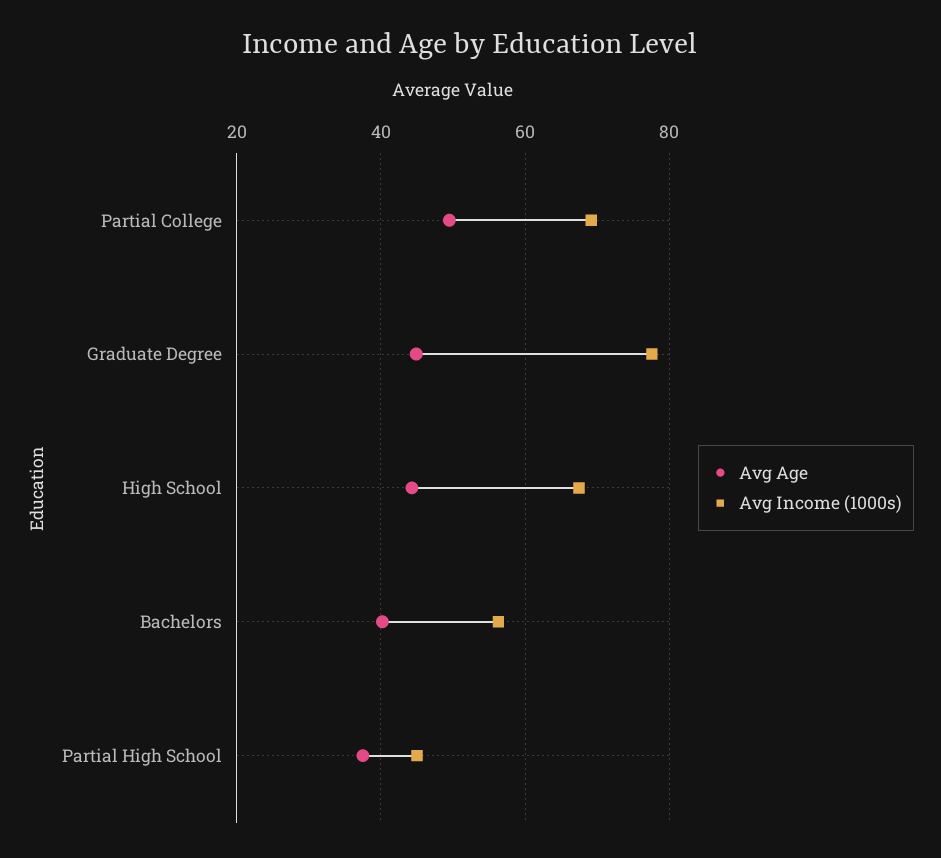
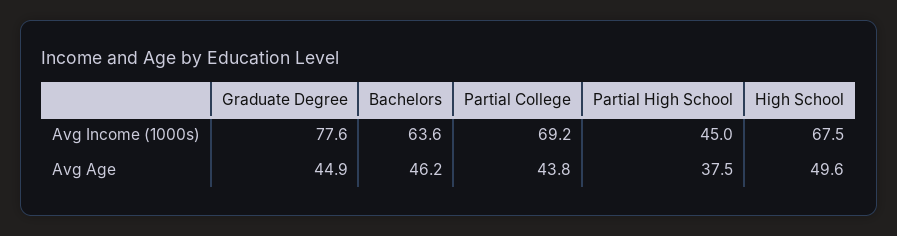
Avg Age, Partial College: 50 -> 43.8
Avg Age, High School: 44 -> 49.6
Avg Age, Bachelors: 40 -> 46.2
Avg Income (1000s), Bachelors: 56 -> 63.6

